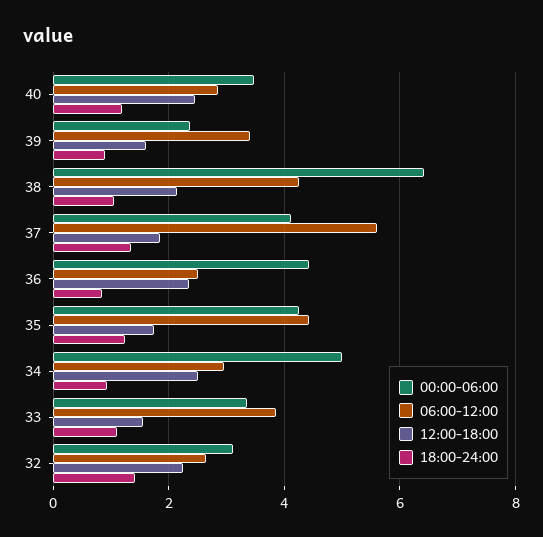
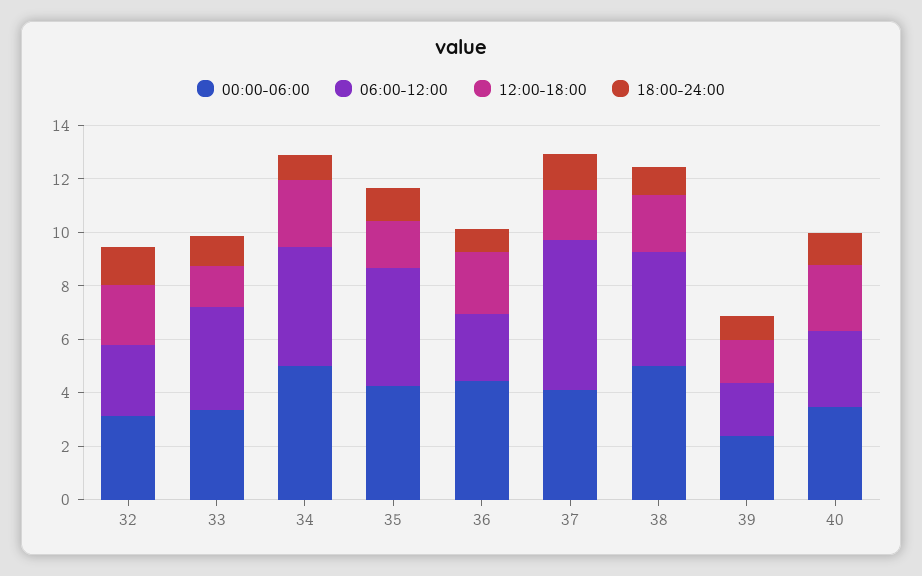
06:00-12:00, 39: 3.4 -> 2
00:00-06:00, 38: 6.4 -> 5
06:00-12:00, 34: 3 -> 4.5

